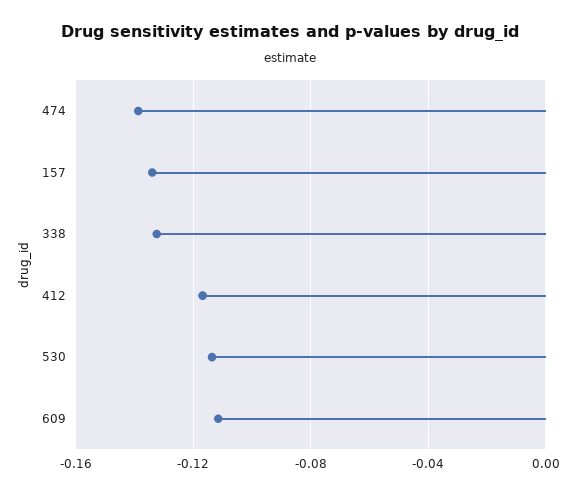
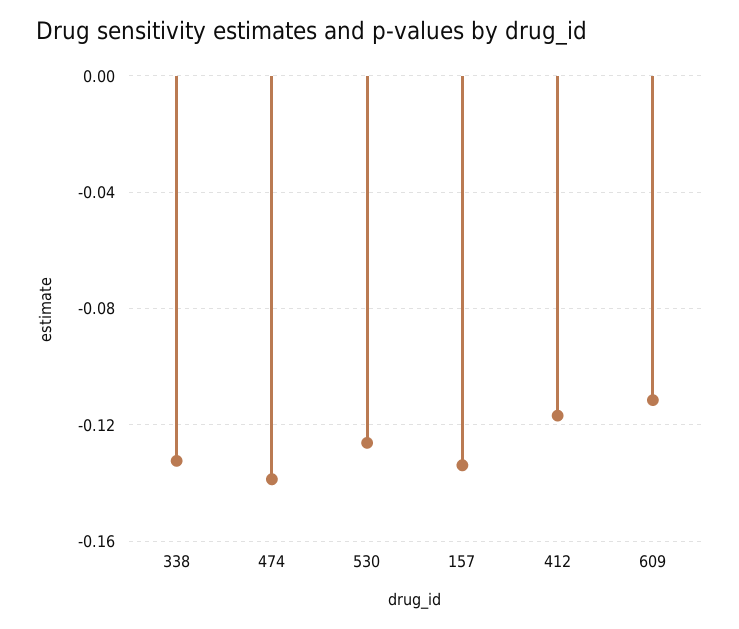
530: -0.115 -> -0.125

